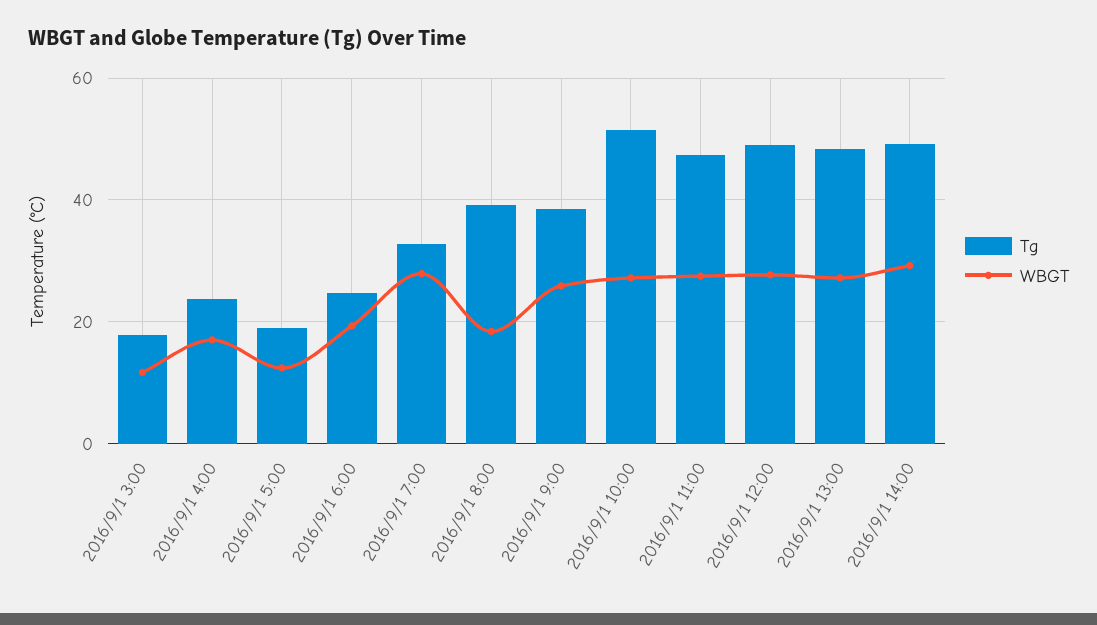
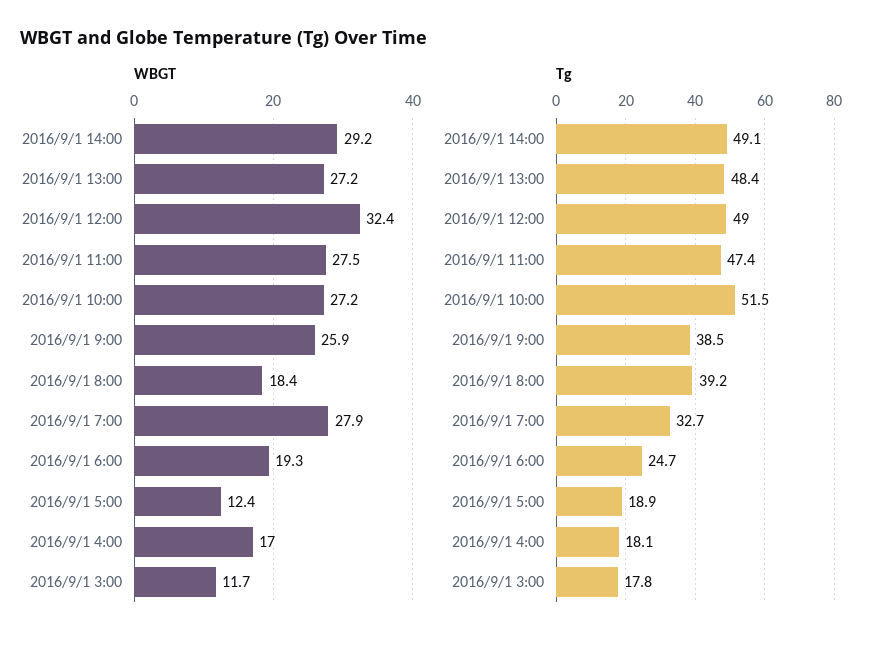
Tg, 2016/9/1 4:00: 24 -> 18.1
WBGT, 2016/9/1 12:00: 28 -> 32.4

